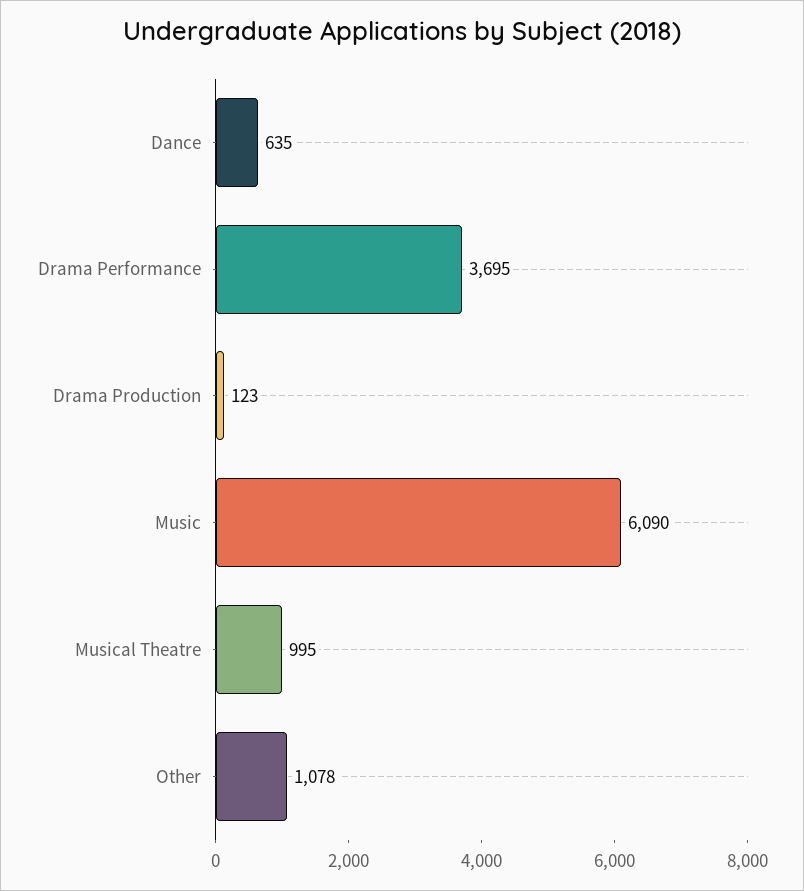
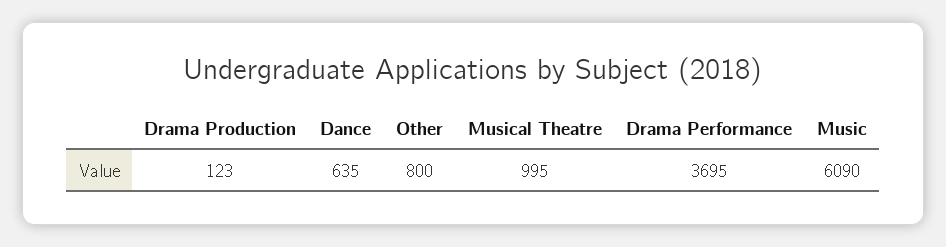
Other: 1078 -> 800

